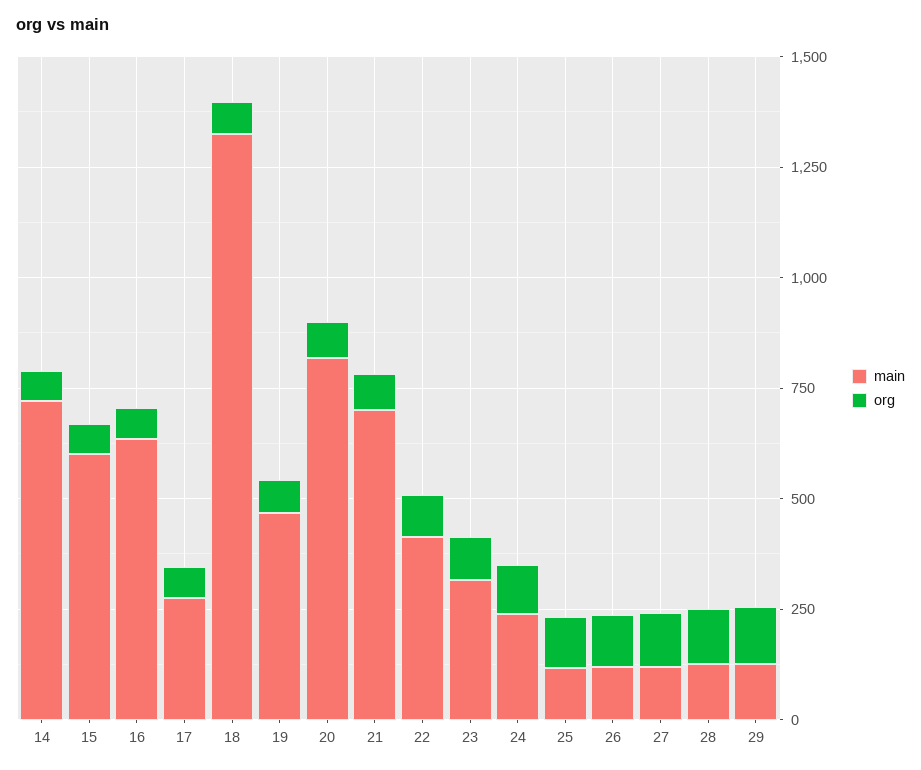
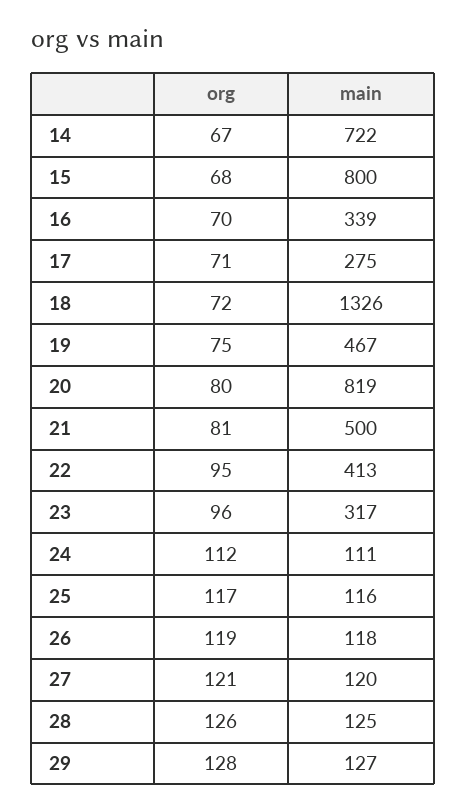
main, 15: 600 -> 800
main, 16: 650 -> 339
main, 21: 700 -> 500
main, 24: 250 -> 111

